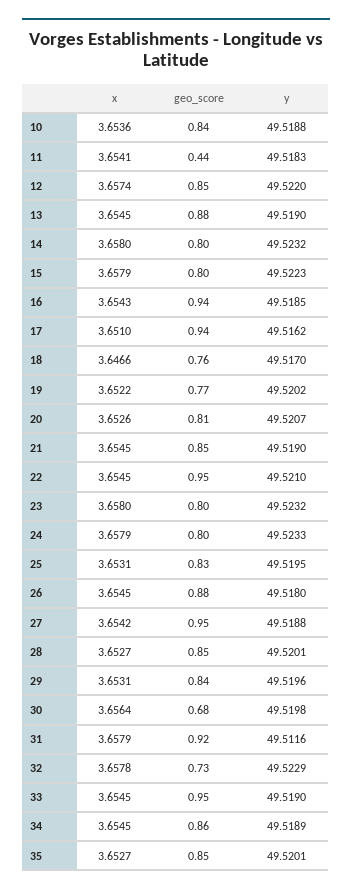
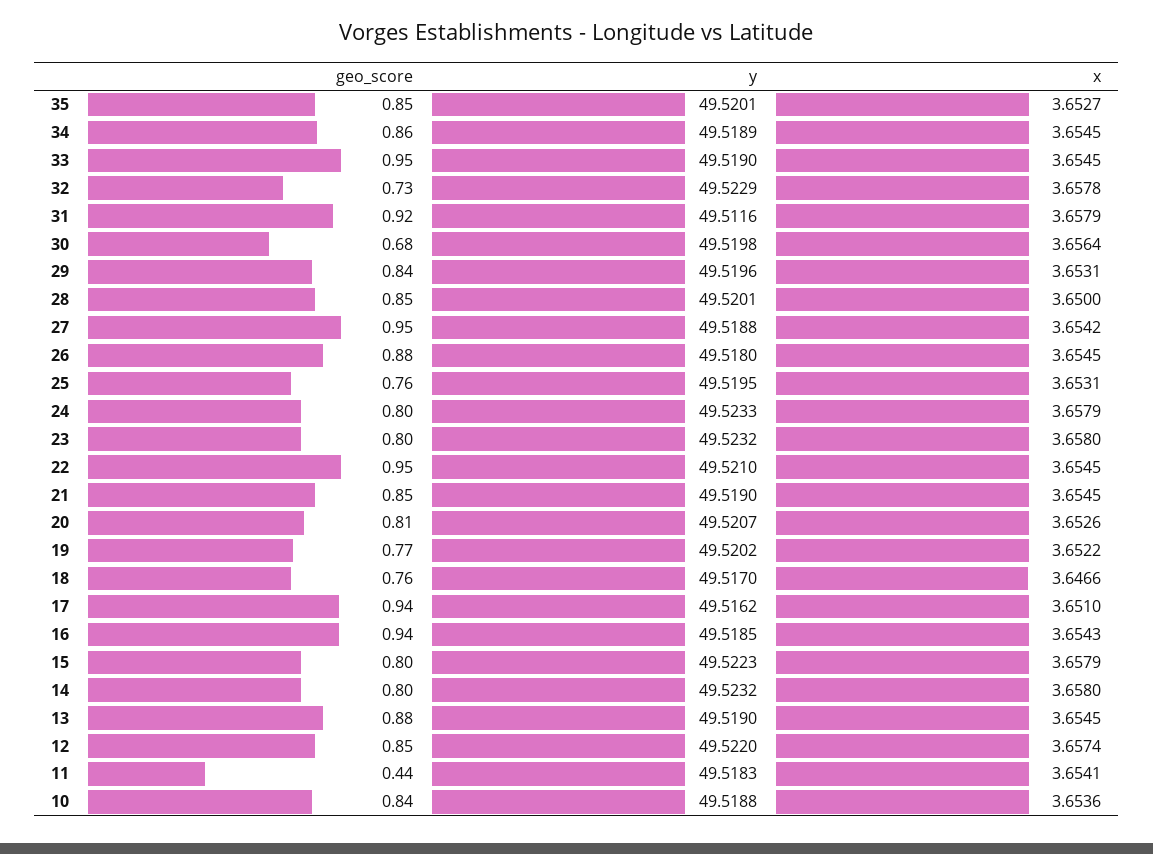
geo_score, 25: 0.83 -> 0.76
x, 28: 3.6527 -> 3.65

